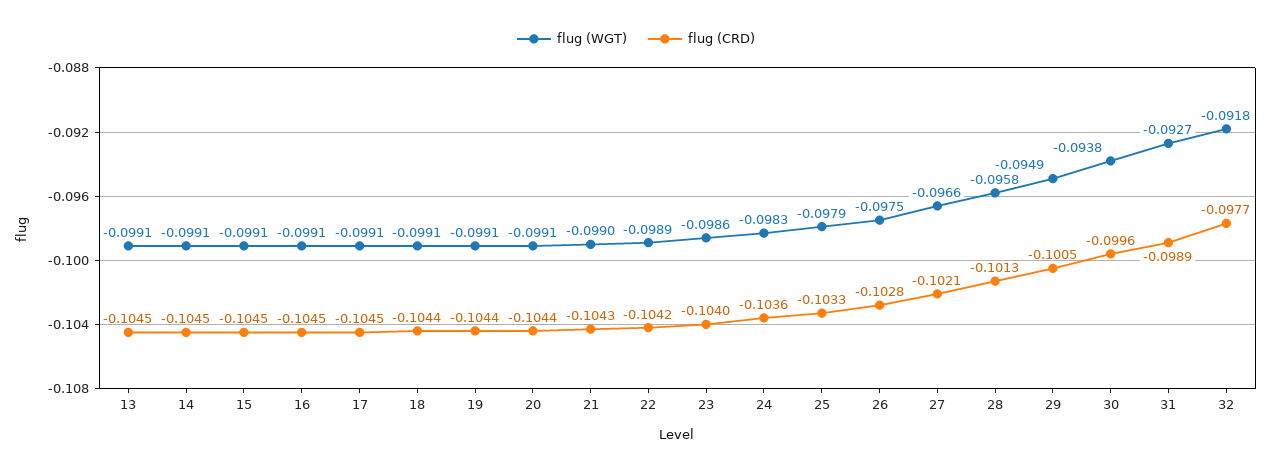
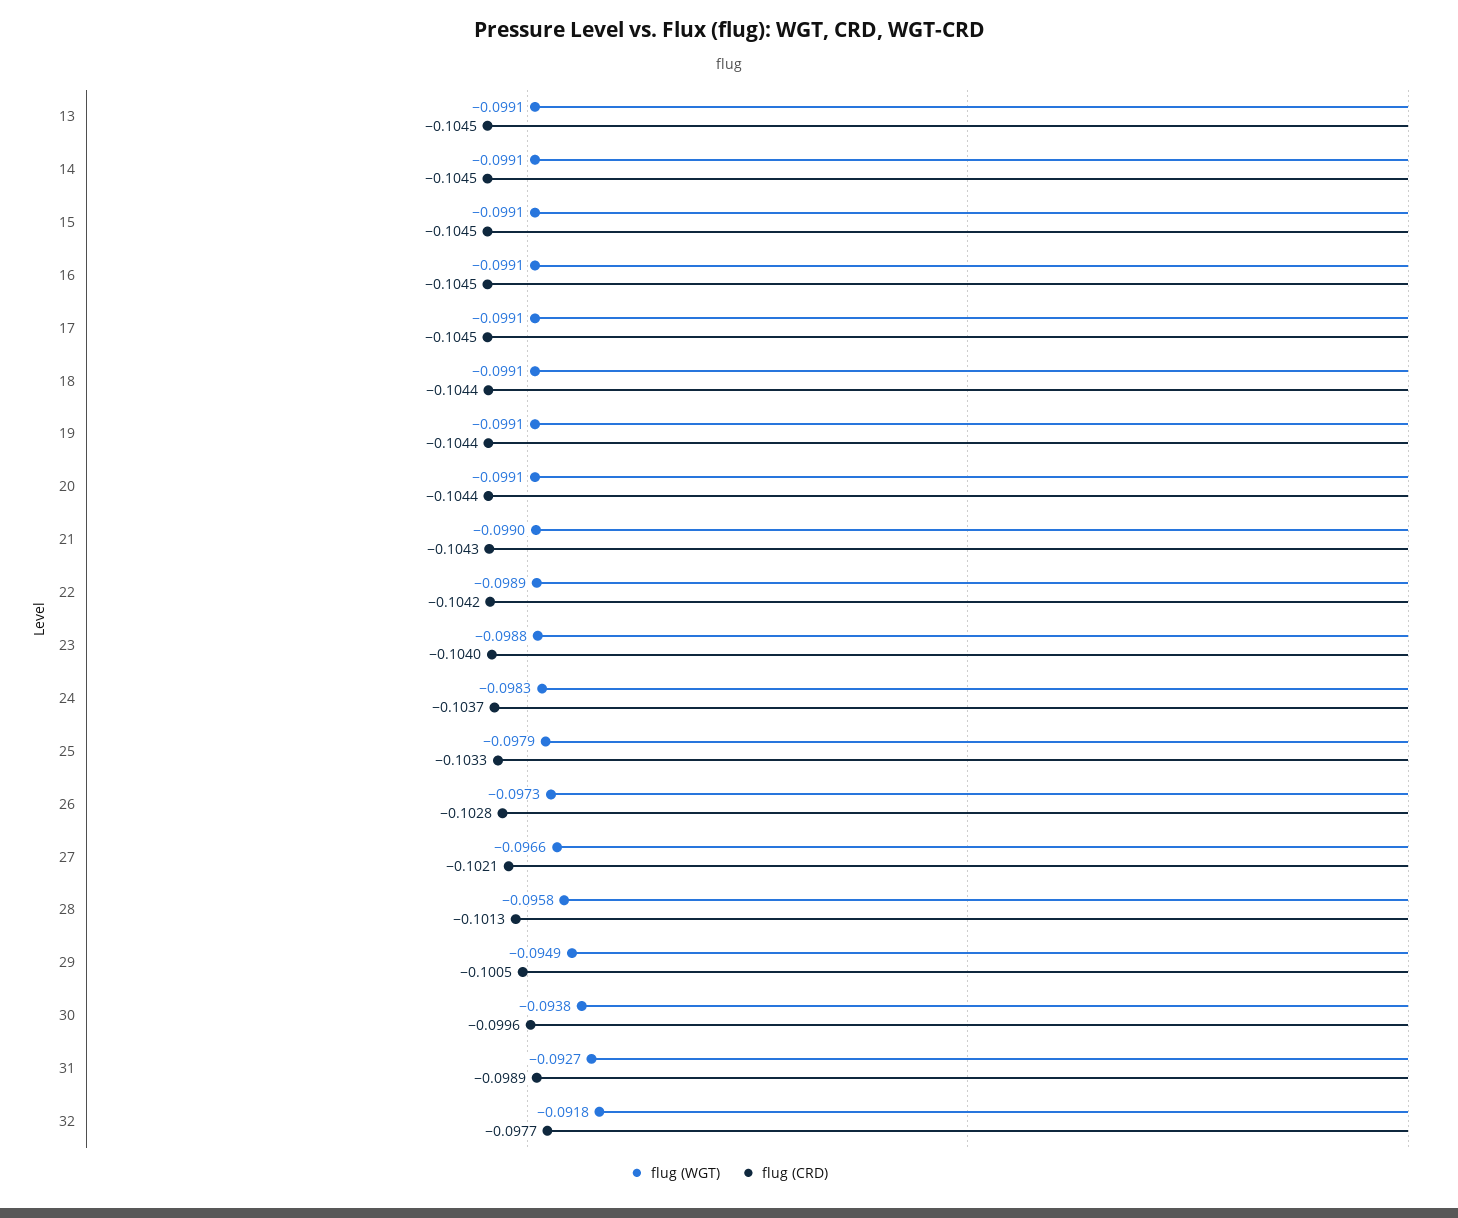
flug (WGT), 23: -0.0986 -> -0.0988
flug (CRD), 24: -0.1036 -> -0.1037
flug (WGT), 26: -0.0975 -> -0.0973

